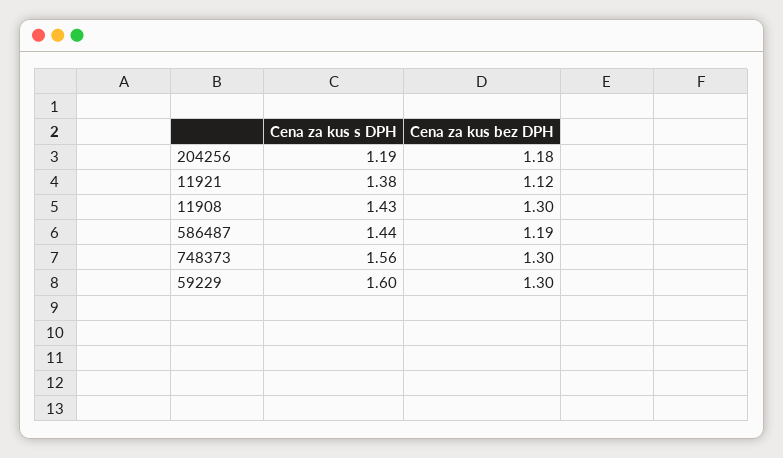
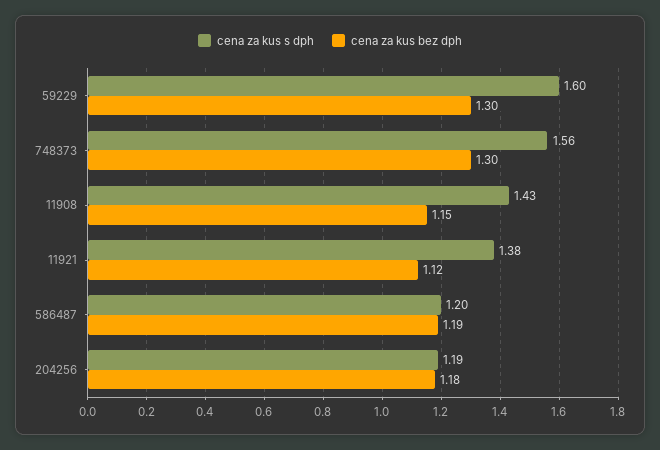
Cena za kus bez DPH, 11908: 1.3 -> 1.15
Cena za kus s DPH, 586487: 1.44 -> 1.2

